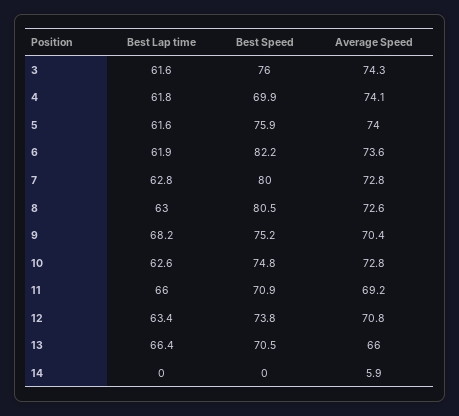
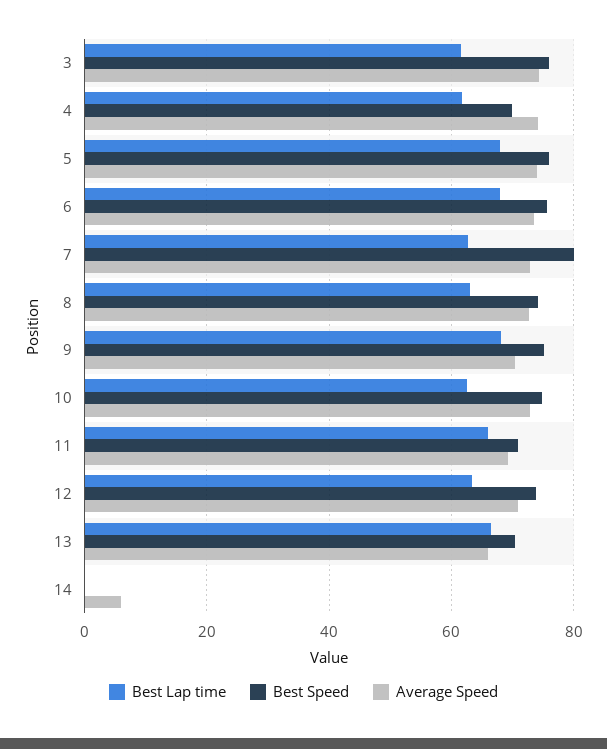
Best Lap time, 5: 61.6 -> 68
Best Lap time, 6: 61.9 -> 68
Best Speed, 6: 82.2 -> 76
Best Speed, 8: 80.5 -> 74

